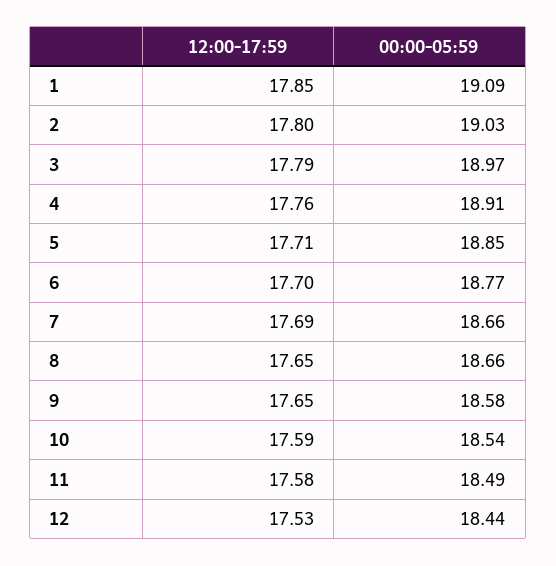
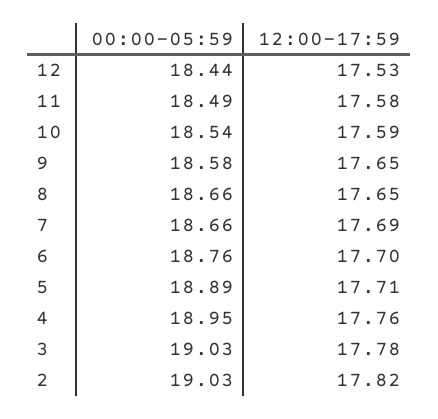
12:00-17:59, 1: 17.85 -> none
00:00-05:59, 1: 19.09 -> none
12:00-17:59, 2: 17.8 -> 17.82
12:00-17:59, 3: 17.79 -> 17.78
00:00-05:59, 3: 18.97 -> 19.03
00:00-05:59, 4: 18.91 -> 18.95
00:00-05:59, 5: 18.85 -> 18.89
00:00-05:59, 6: 18.77 -> 18.76

